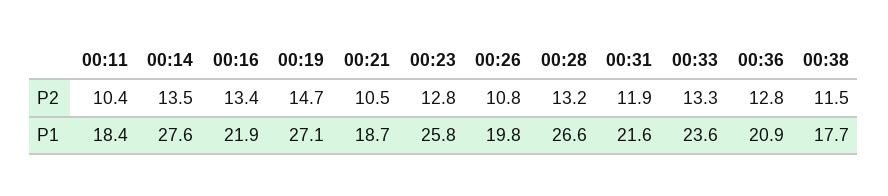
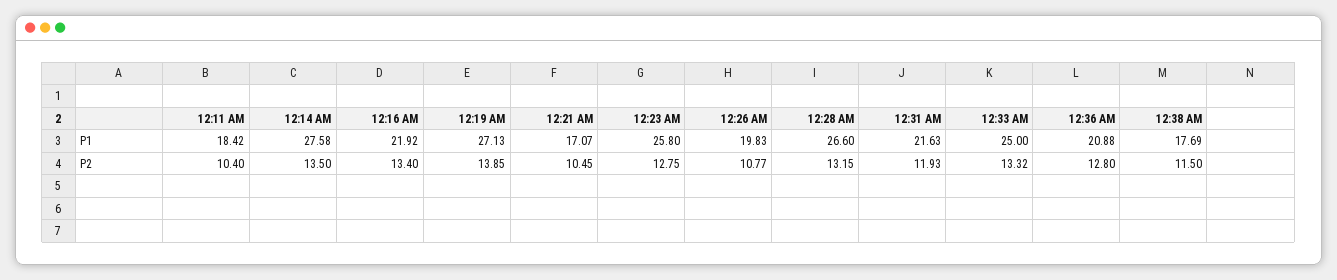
00:19, P2: 14.7 -> 13.85
00:21, P1: 18.7 -> 17.07
00:33, P1: 23.6 -> 25

